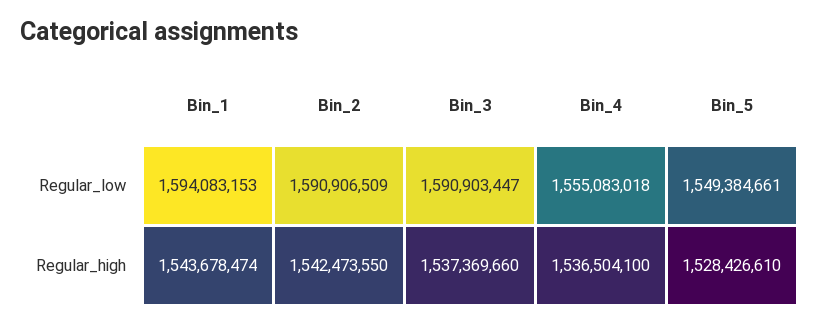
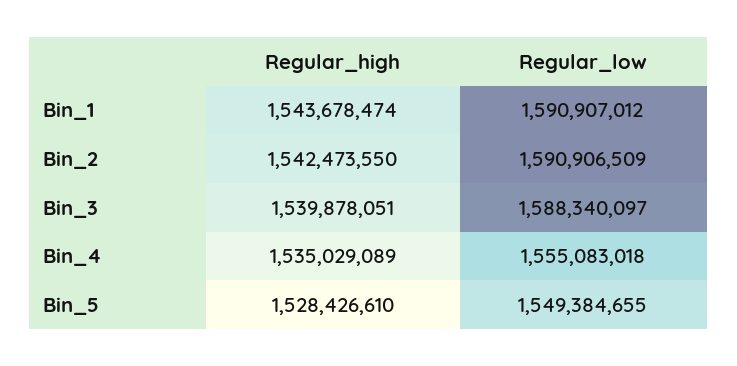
Bin_1, Regular_low: 1594083153 -> 1590907012
Bin_3, Regular_low: 1590903447 -> 1588340097
Bin_5, Regular_low: 1549384661 -> 1549384655
Bin_3, Regular_high: 1537369660 -> 1539878051
Bin_4, Regular_high: 1536504100 -> 1535029089

